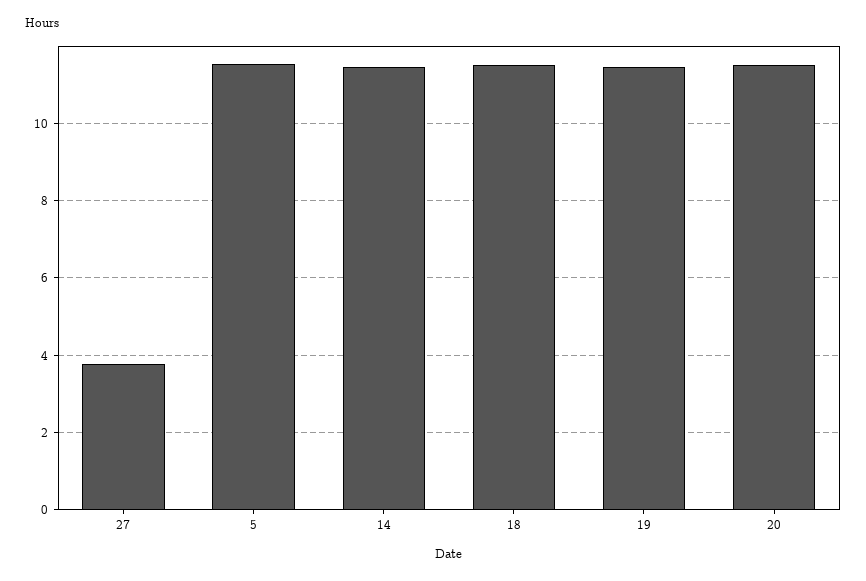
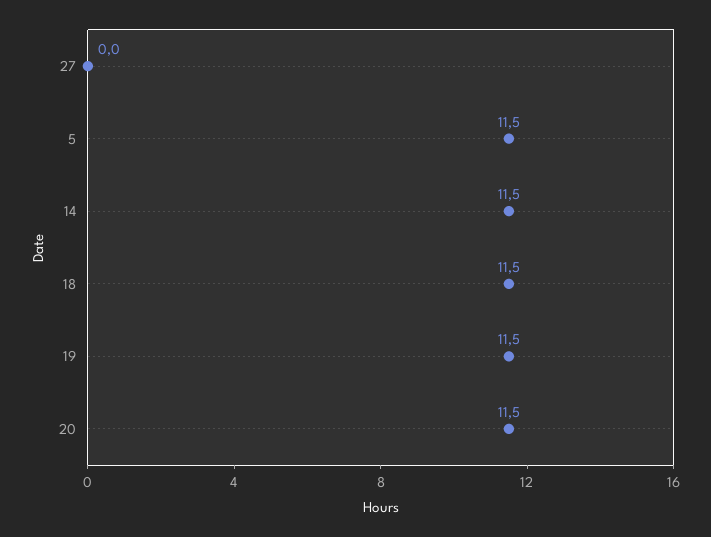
27: 3.8 -> 0

